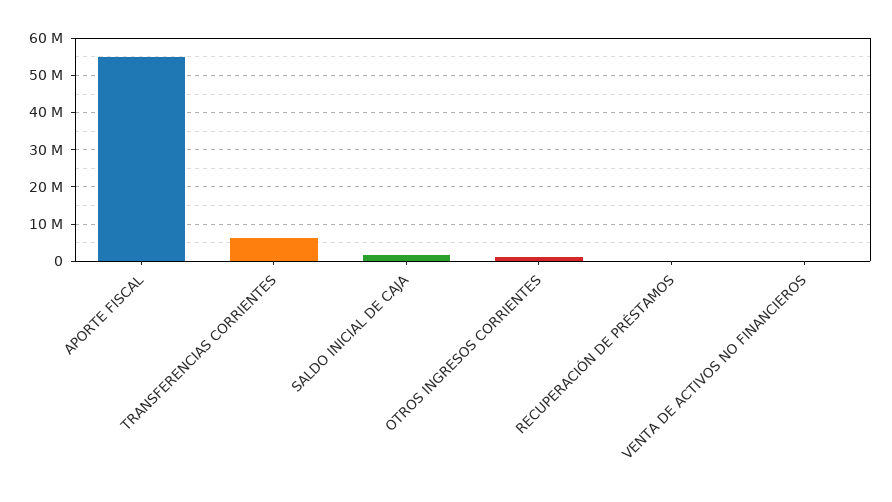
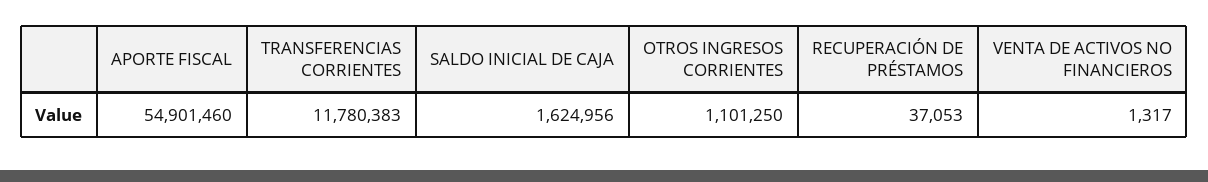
TRANSFERENCIAS CORRIENTES: 6000000 -> 11780383

